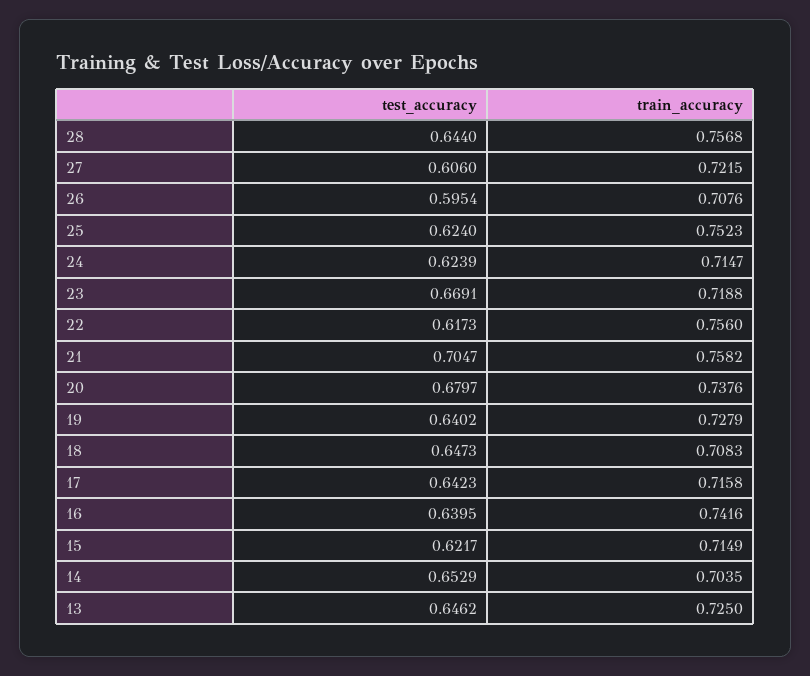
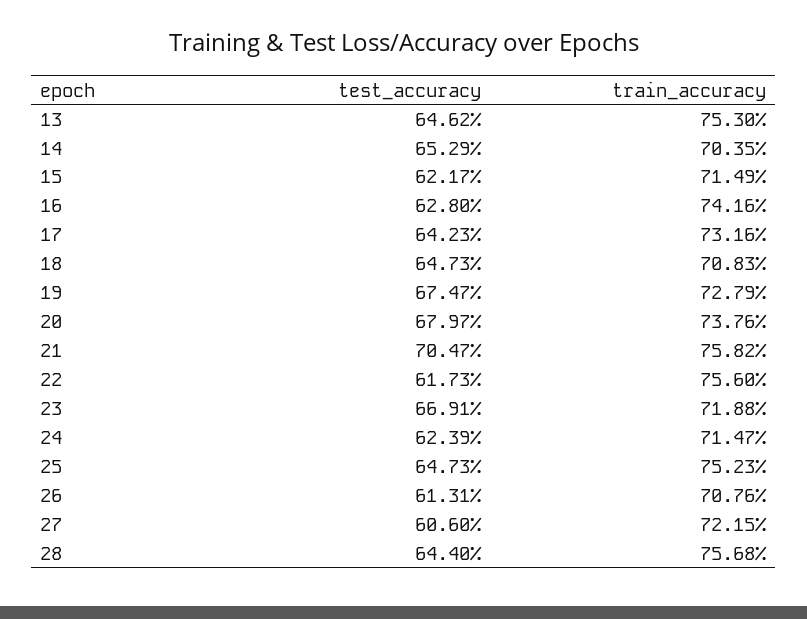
test_accuracy, 26: 0.5954 -> 0.6131
test_accuracy, 25: 0.624 -> 0.6473
test_accuracy, 19: 0.6402 -> 0.6747
train_accuracy, 17: 0.7158 -> 0.7316
test_accuracy, 16: 0.6395 -> 0.628
train_accuracy, 13: 0.725 -> 0.753

